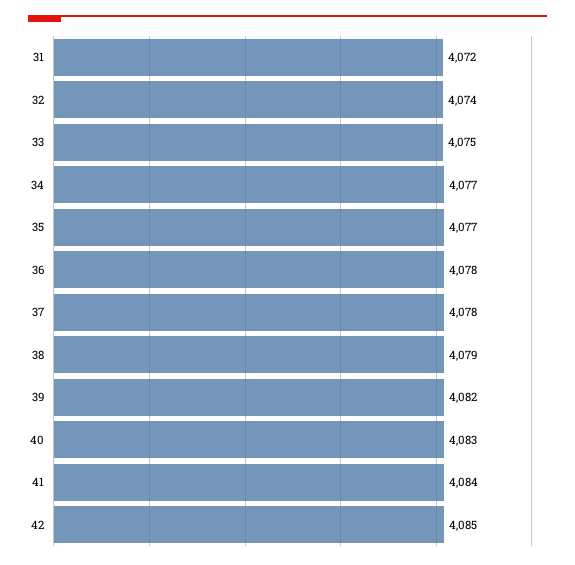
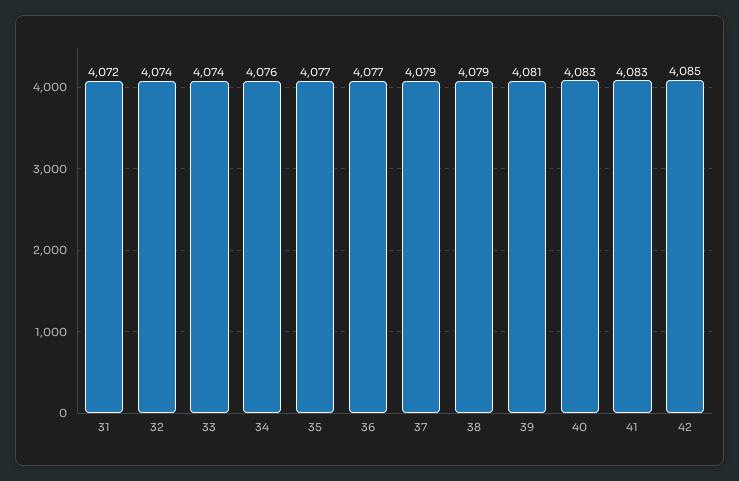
33: 4075 -> 4074
34: 4077 -> 4076
36: 4078 -> 4077
37: 4078 -> 4079
39: 4082 -> 4081
41: 4084 -> 4083

